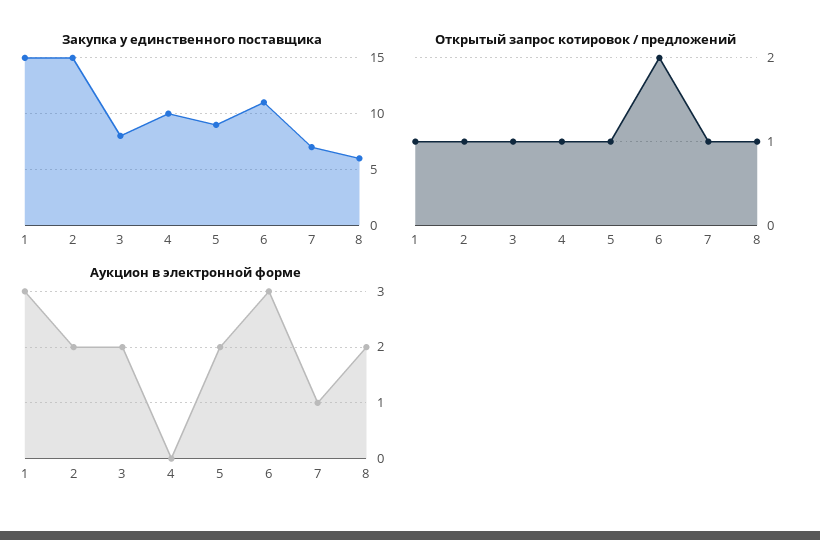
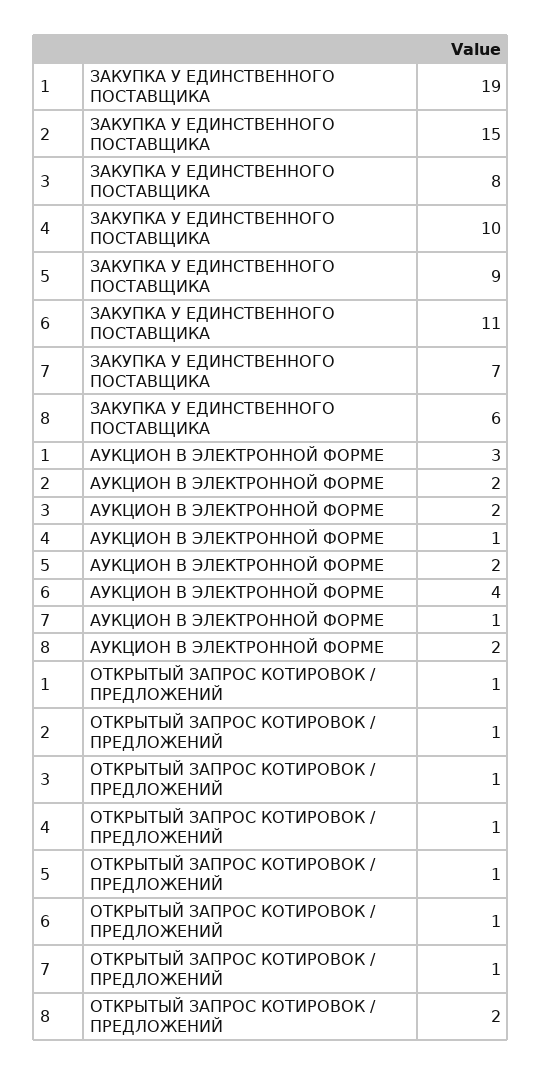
Закупка у единственного поставщика, 1: 15 -> 19
Открытый запрос котировок / предложений, 6: 2 -> 1
Открытый запрос котировок / предложений, 8: 1 -> 2
Аукцион в электронной форме, 4: 0 -> 1
Аукцион в электронной форме, 6: 3 -> 4

